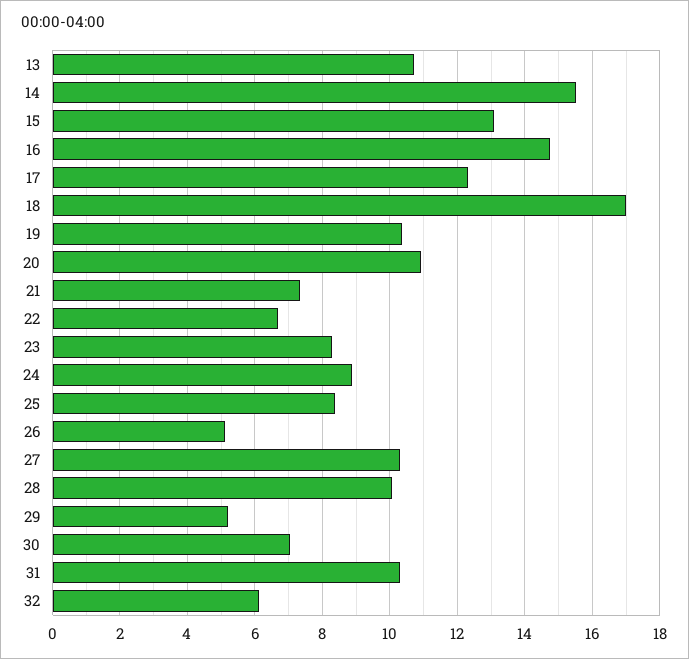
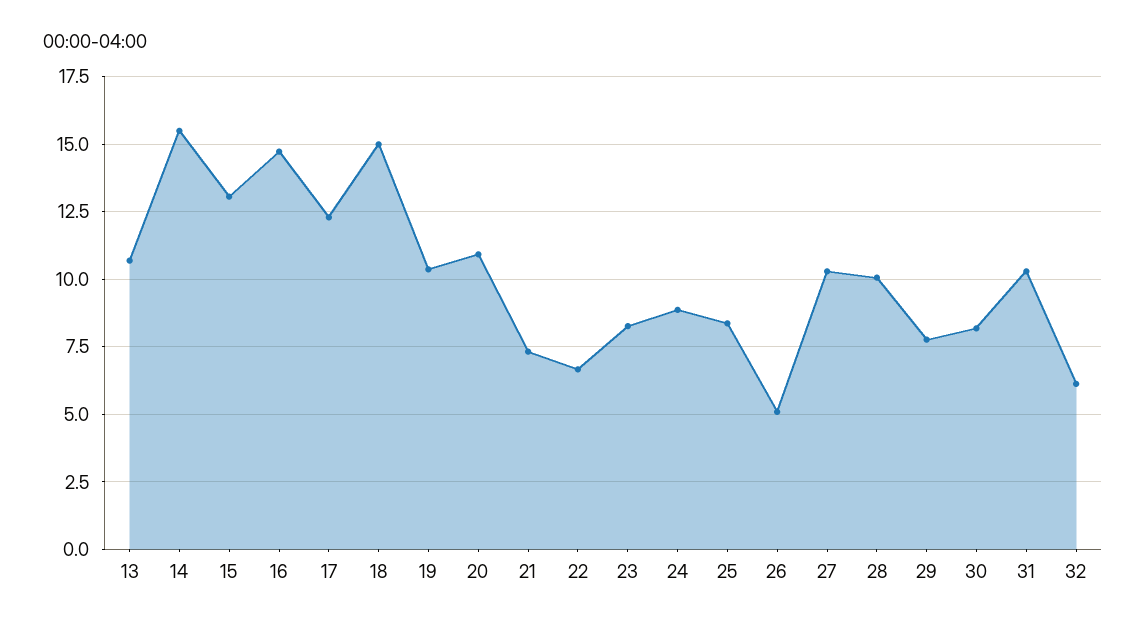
18: 17 -> 15
29: 5.2 -> 7.75
30: 7 -> 8.25

